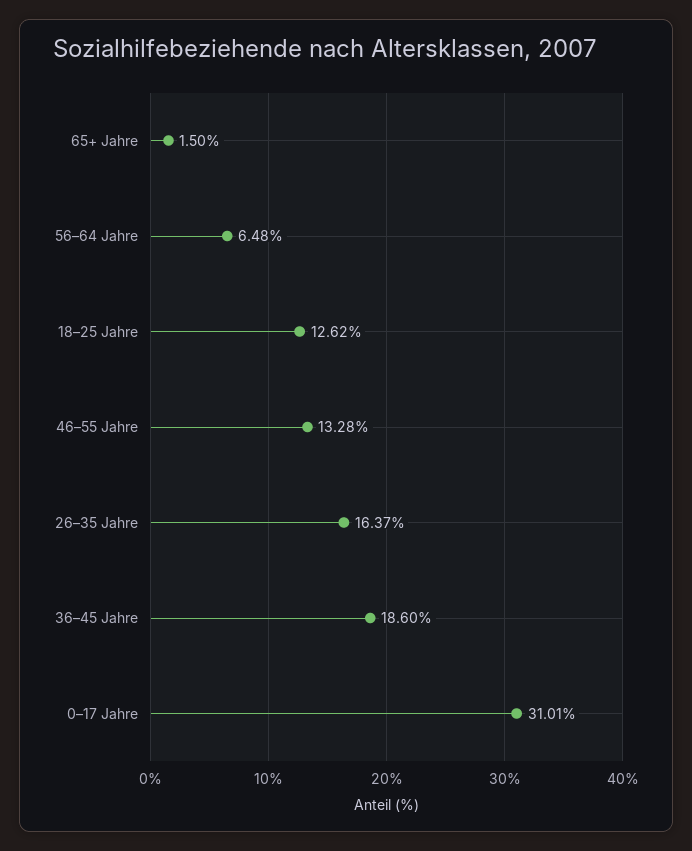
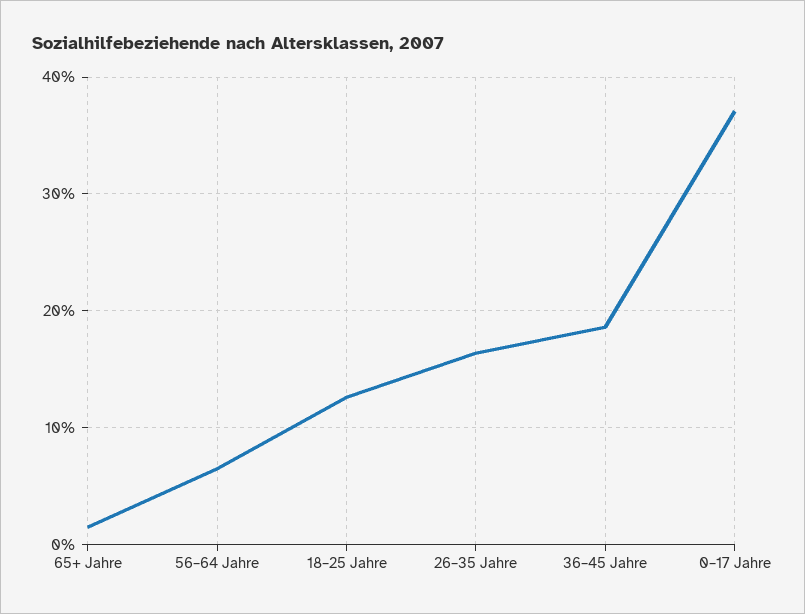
46–55 Jahre: 13.28 -> none
0–17 Jahre: 31.01 -> 37

